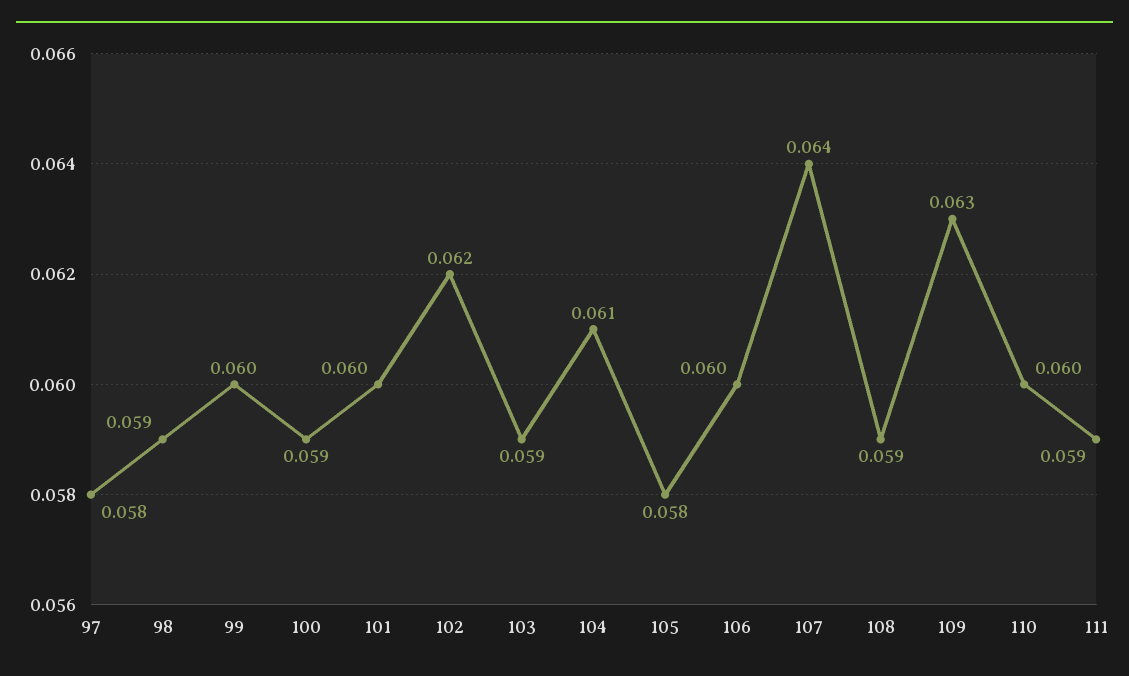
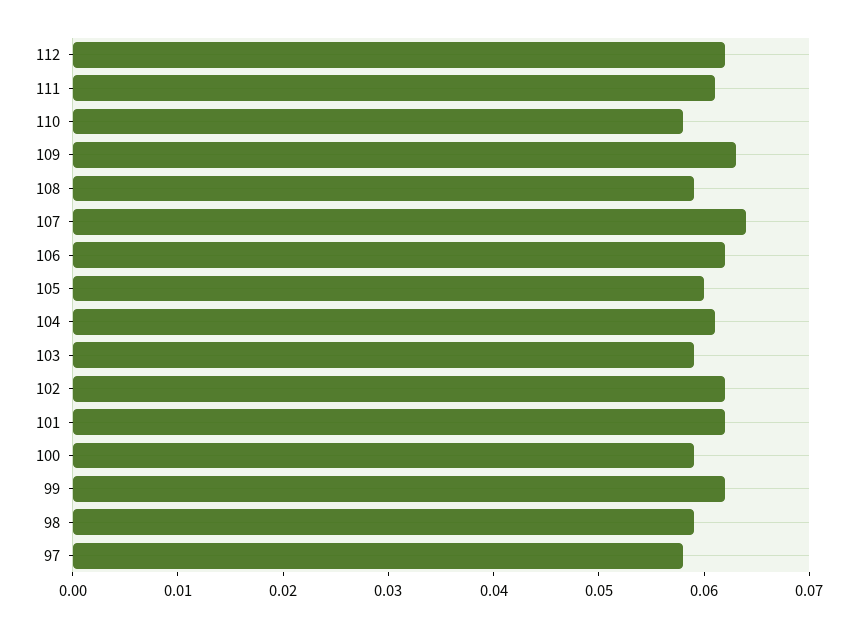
99: 0.06 -> 0.062
101: 0.06 -> 0.062
105: 0.058 -> 0.06
106: 0.06 -> 0.062
110: 0.06 -> 0.058
111: 0.059 -> 0.061
112: none -> 0.062

